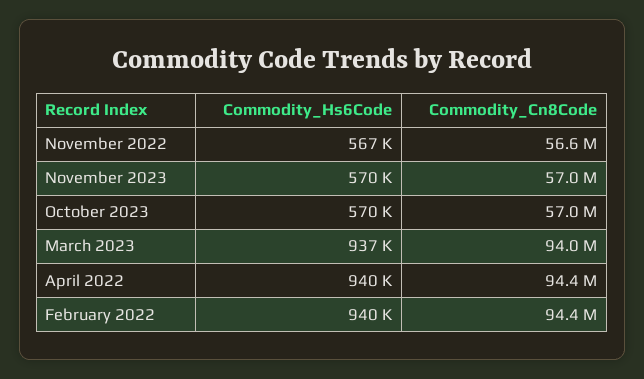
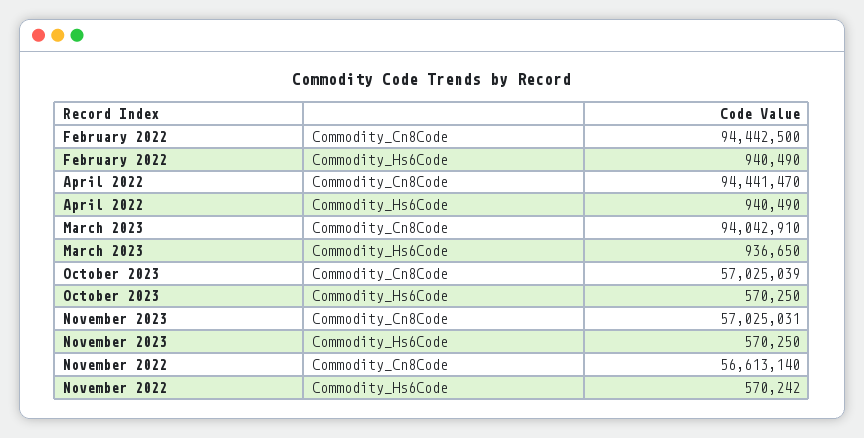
Commodity_Hs6Code, November 2022: 567000 -> 570242

